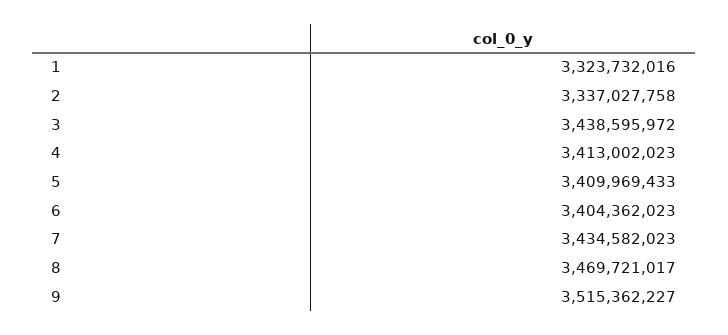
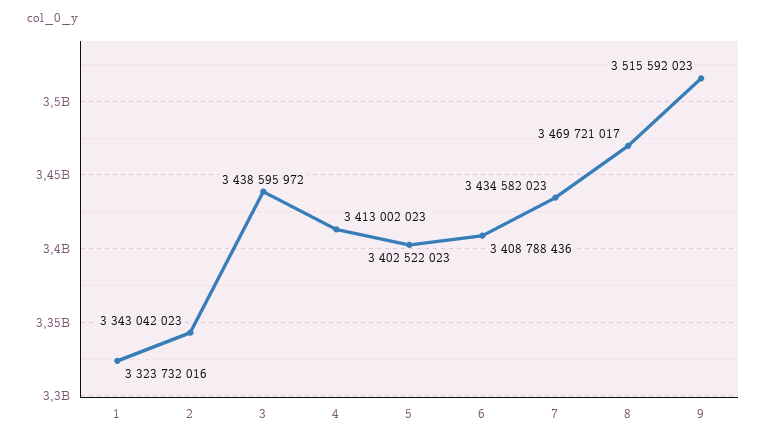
2: 3337027758 -> 3343042023
5: 3409969433 -> 3402522023
6: 3404362023 -> 3408788436
9: 3515362227 -> 3515592023

